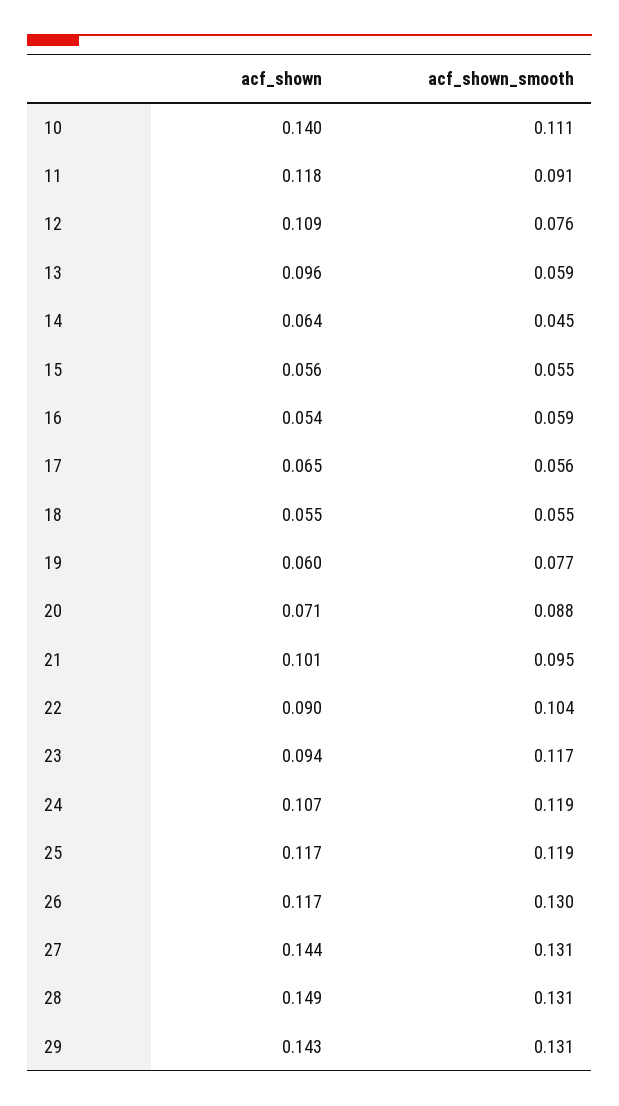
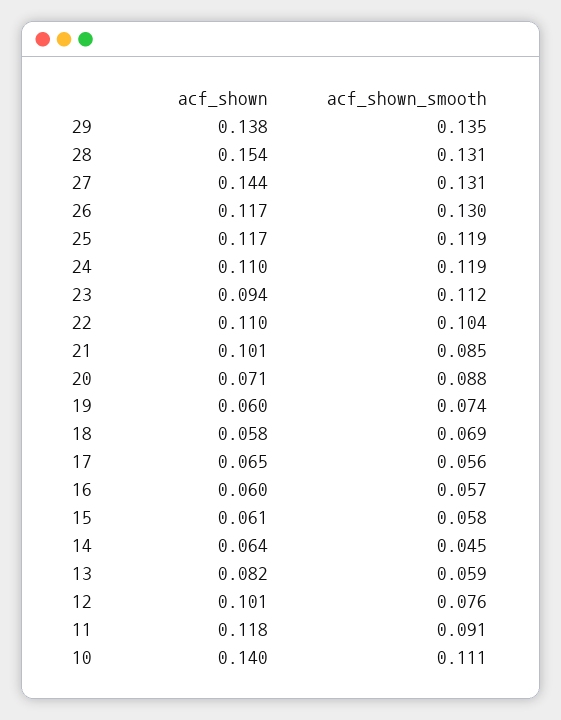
acf_shown, 12: 0.109 -> 0.101
acf_shown, 13: 0.096 -> 0.082
acf_shown, 15: 0.056 -> 0.061
acf_shown_smooth, 15: 0.055 -> 0.058
acf_shown, 16: 0.054 -> 0.06
acf_shown_smooth, 16: 0.059 -> 0.057
acf_shown, 18: 0.055 -> 0.058
acf_shown_smooth, 18: 0.055 -> 0.069
acf_shown_smooth, 19: 0.077 -> 0.074
acf_shown_smooth, 21: 0.095 -> 0.085
acf_shown, 22: 0.09 -> 0.11
acf_shown_smooth, 23: 0.117 -> 0.112
acf_shown, 24: 0.107 -> 0.11
acf_shown, 28: 0.149 -> 0.154
acf_shown, 29: 0.143 -> 0.138
acf_shown_smooth, 29: 0.131 -> 0.135

